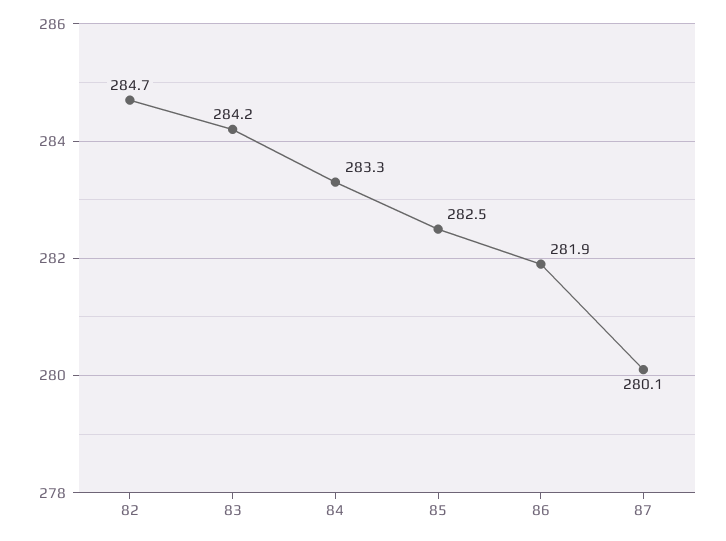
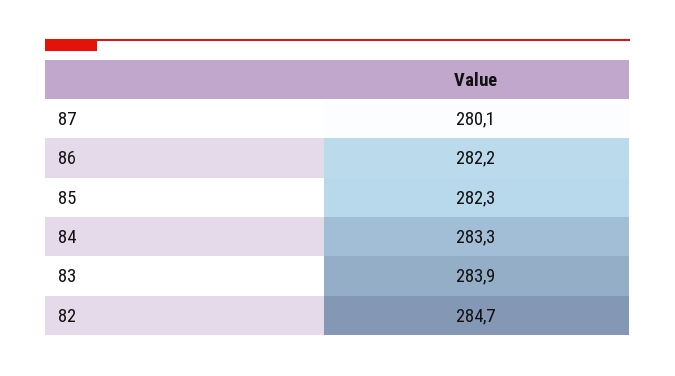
83: 284.2 -> 283.9
85: 282.5 -> 282.3
86: 281.9 -> 282.2

